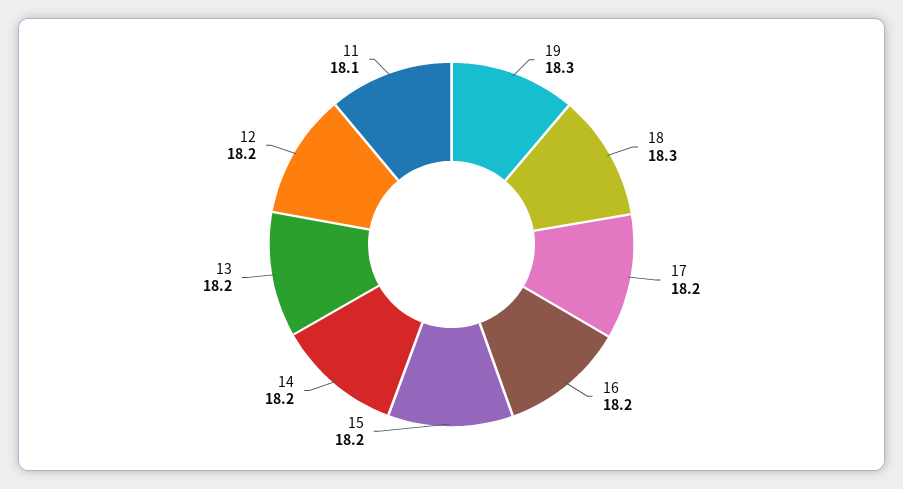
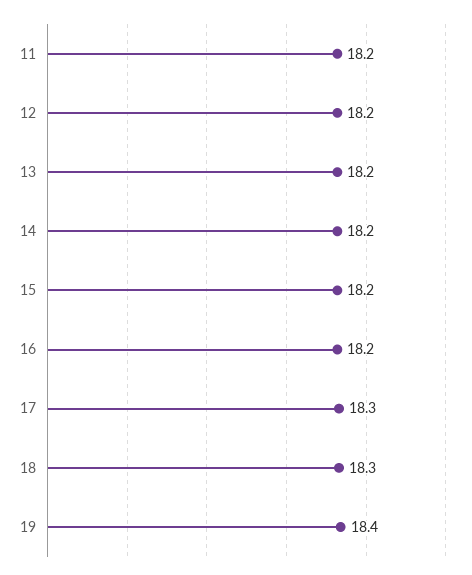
19: 18.3 -> 18.4
17: 18.2 -> 18.3
11: 18.1 -> 18.2

